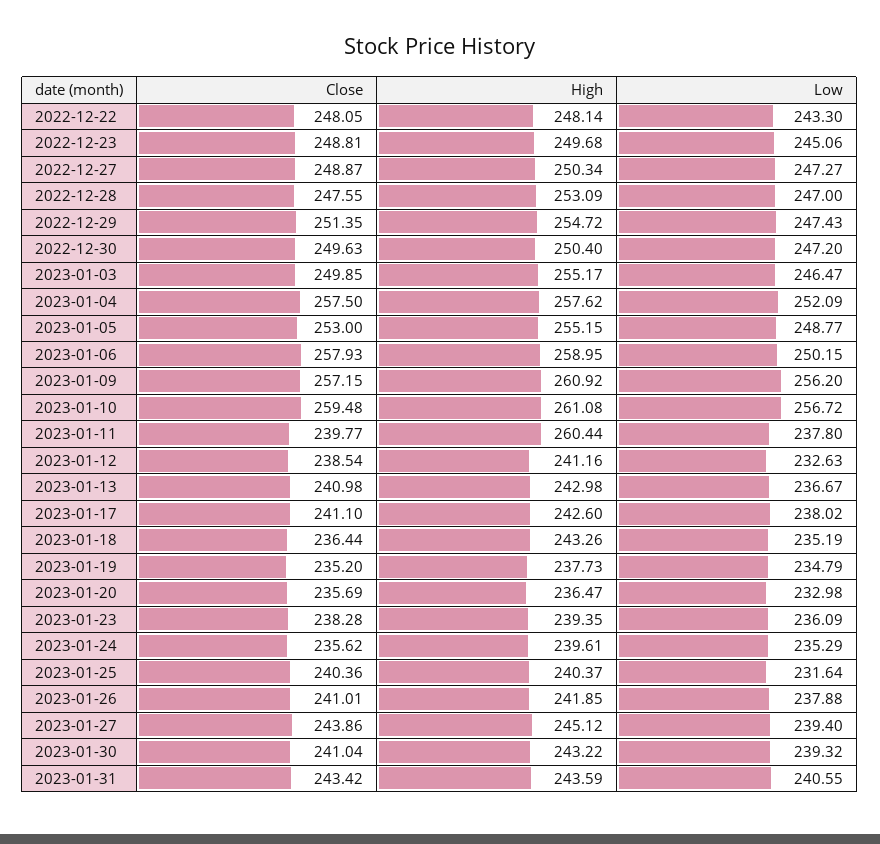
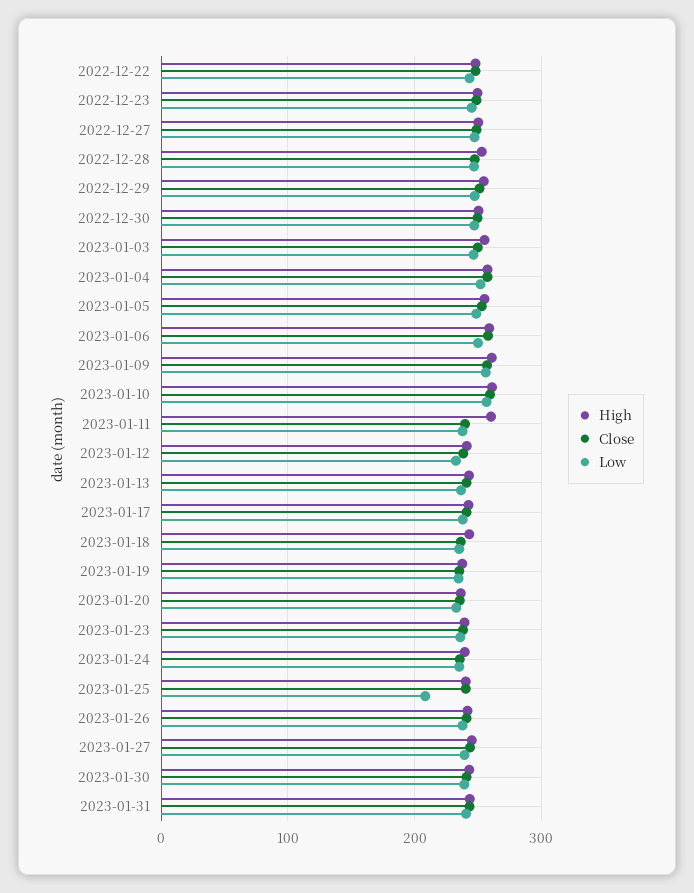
Low, 2023-01-25: 231.64 -> 210

